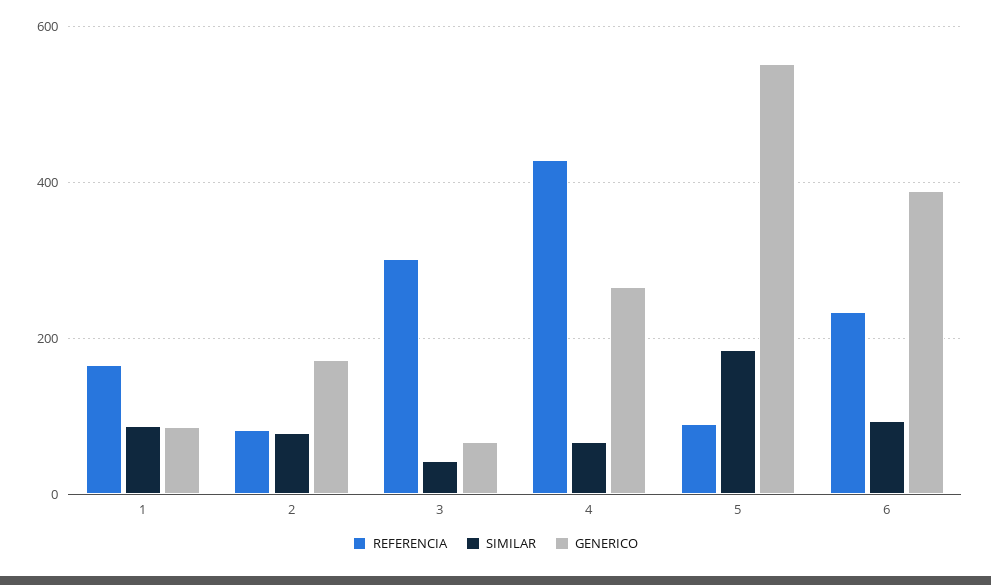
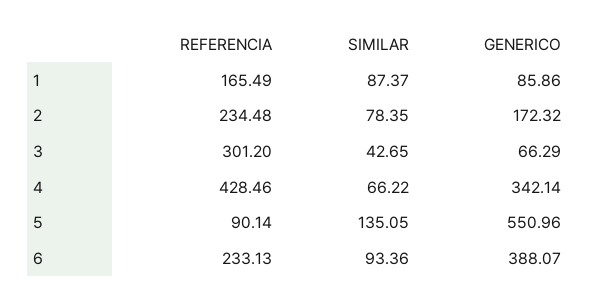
REFERENCIA, 2: 80 -> 234.48
GENERICO, 4: 260 -> 342.14
SIMILAR, 5: 180 -> 135.05

